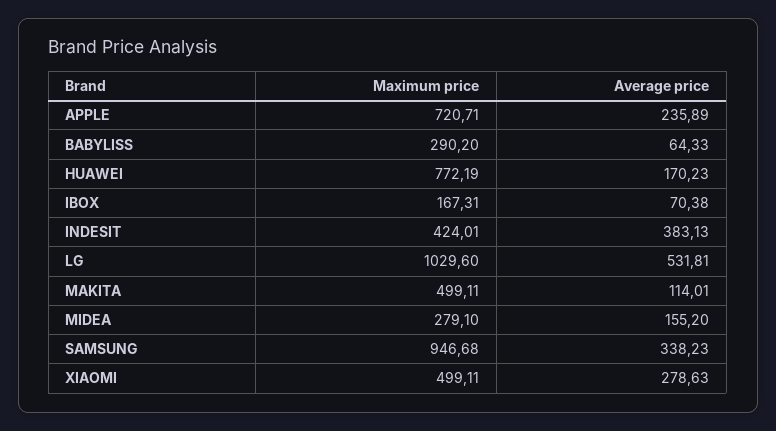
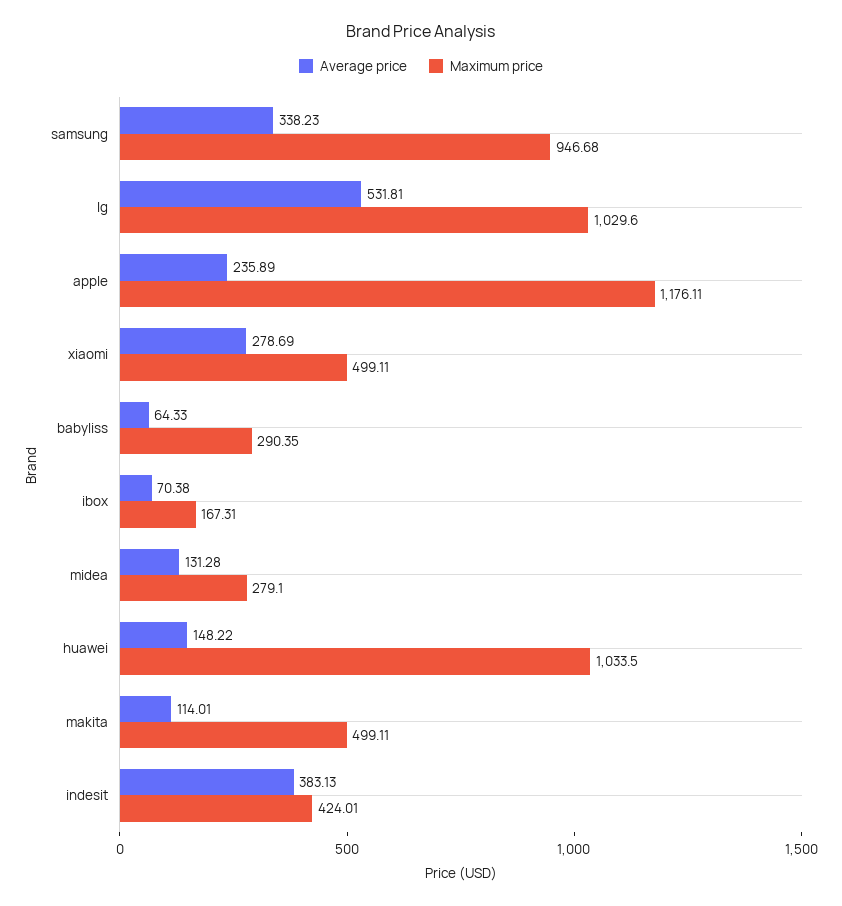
Maximum price, APPLE: 720.71 -> 1176.11
Maximum price, BABYLISS: 290.2 -> 290.35
Maximum price, HUAWEI: 772.19 -> 1033.5
Average price, HUAWEI: 170.23 -> 148.22
Average price, MIDEA: 155.2 -> 131.28
Average price, XIAOMI: 278.63 -> 278.69

